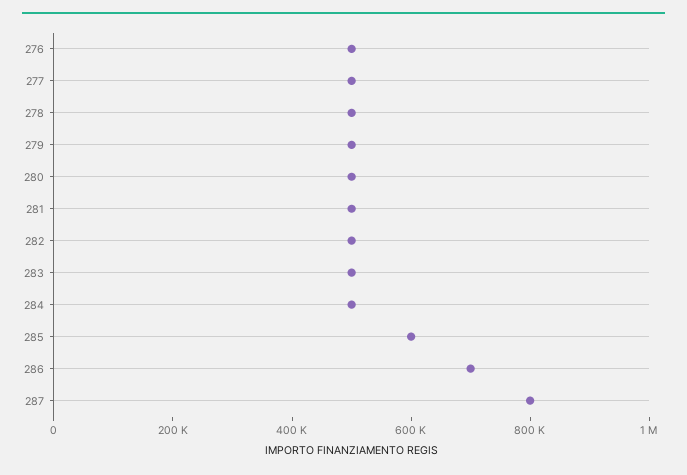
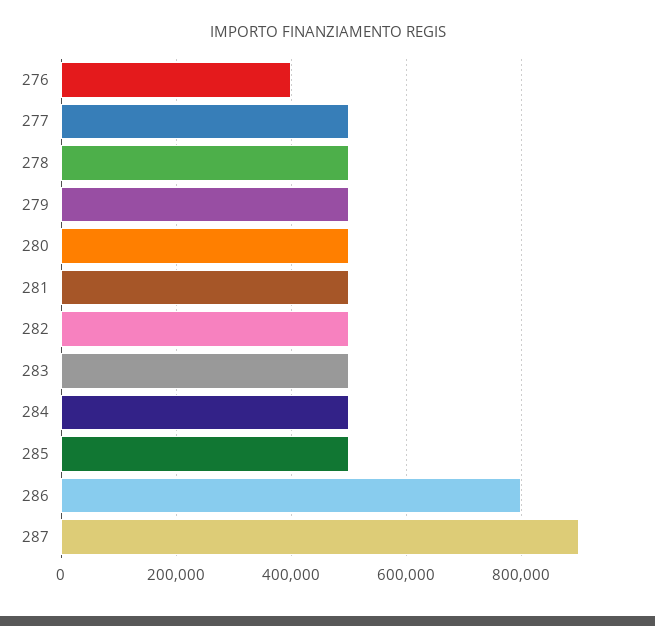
276: 500000 -> 400000
285: 600000 -> 500000
286: 700000 -> 800000
287: 800000 -> 900000

